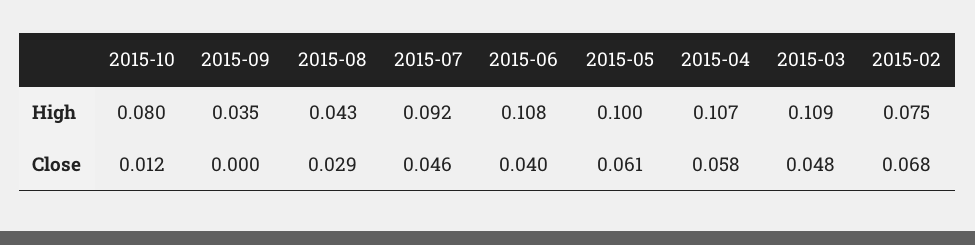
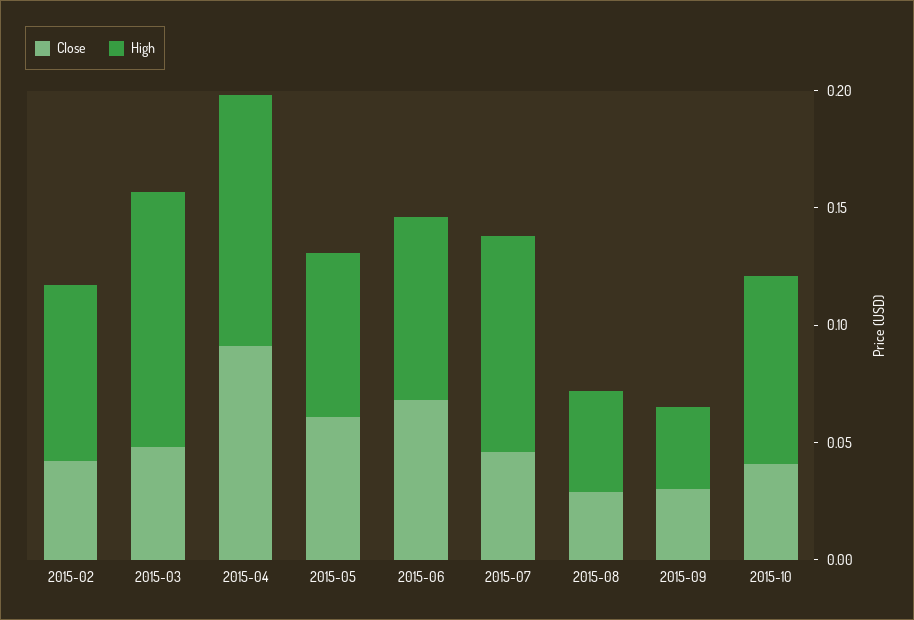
High, 2015-06: 0.108 -> 0.08
High, 2015-05: 0.1 -> 0.07
Close, 2015-10: 0.012 -> 0.04
Close, 2015-09: 0 -> 0.03
Close, 2015-06: 0.04 -> 0.07
Close, 2015-04: 0.058 -> 0.09
Close, 2015-02: 0.068 -> 0.04

